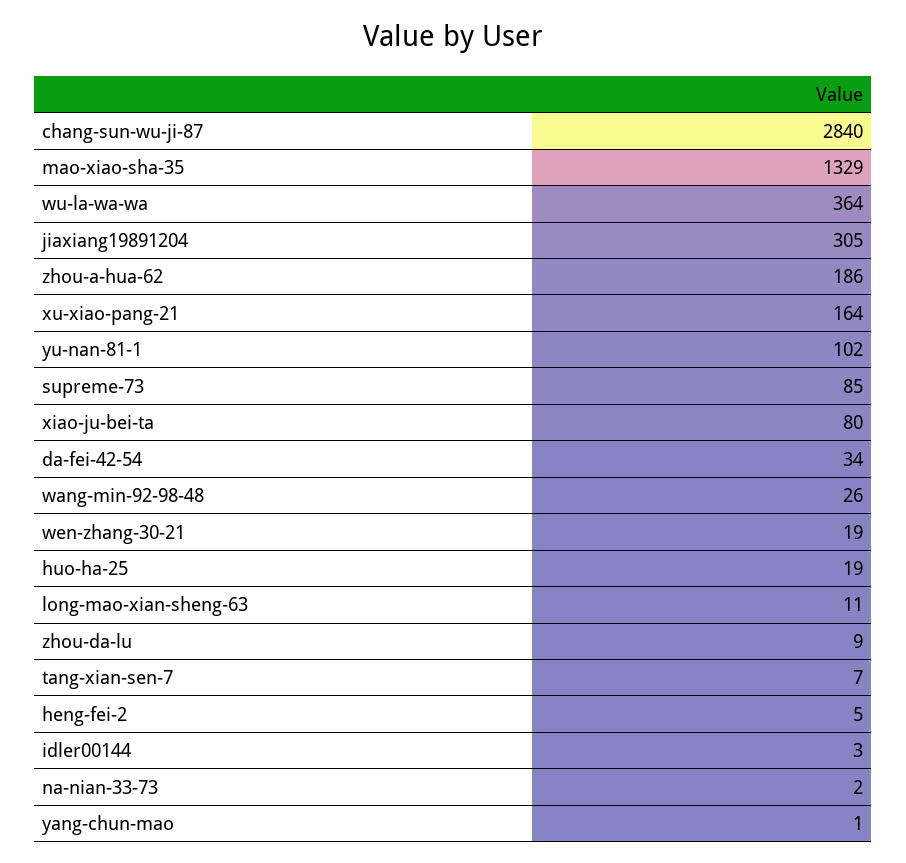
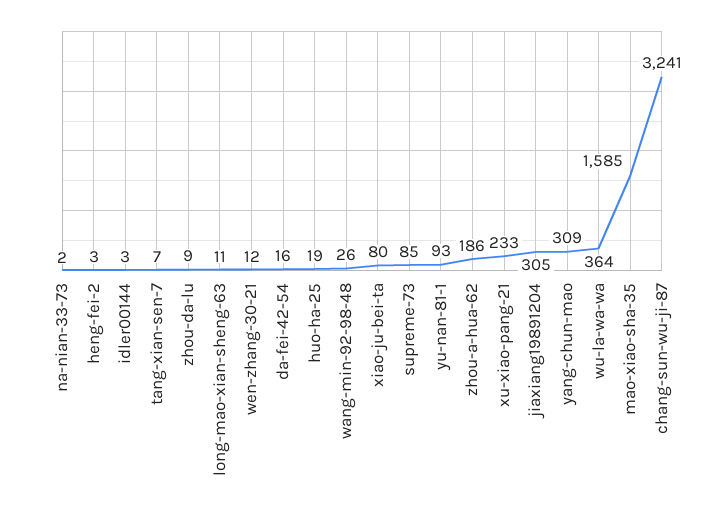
chang-sun-wu-ji-87: 2840 -> 3241
mao-xiao-sha-35: 1329 -> 1585
xu-xiao-pang-21: 164 -> 233
yu-nan-81-1: 102 -> 93
da-fei-42-54: 34 -> 16
wen-zhang-30-21: 19 -> 12
heng-fei-2: 5 -> 3
yang-chun-mao: 1 -> 309

